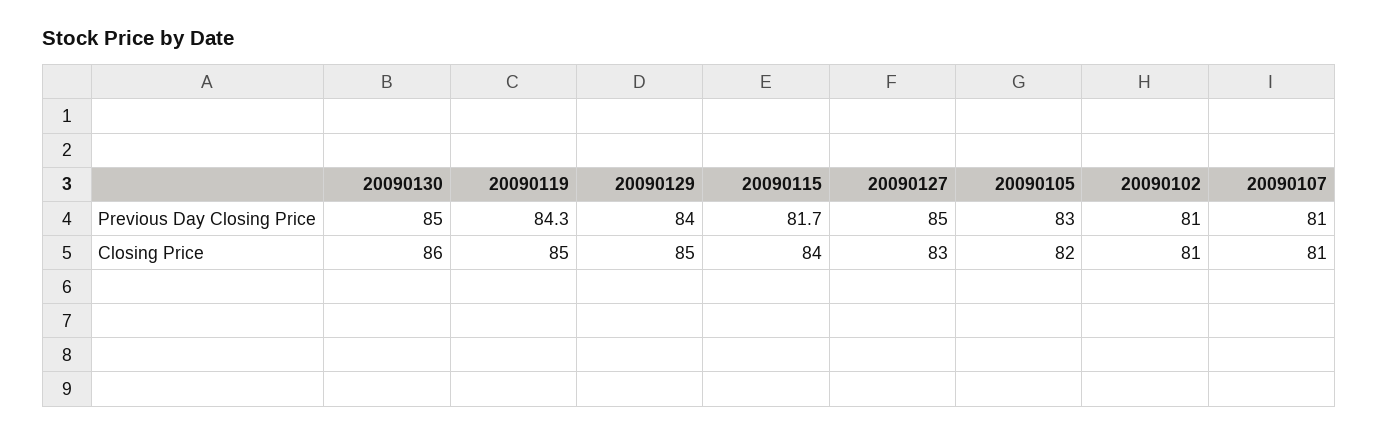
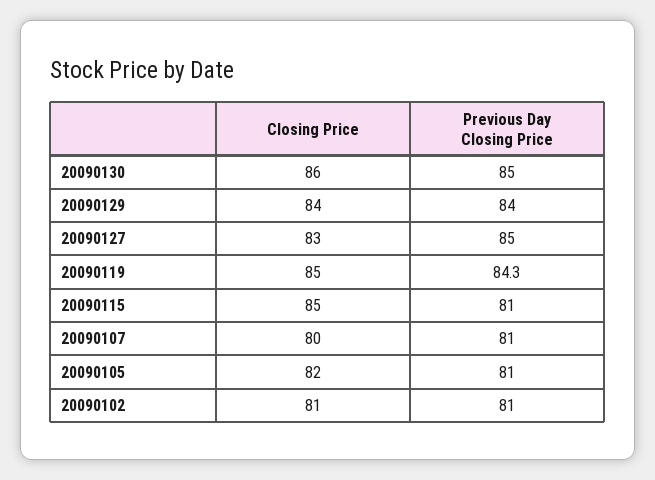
20090115, Previous Day Closing Price: 81.7 -> 81
20090105, Previous Day Closing Price: 83 -> 81
20090129, Closing Price: 85 -> 84
20090115, Closing Price: 84 -> 85
20090107, Closing Price: 81 -> 80

